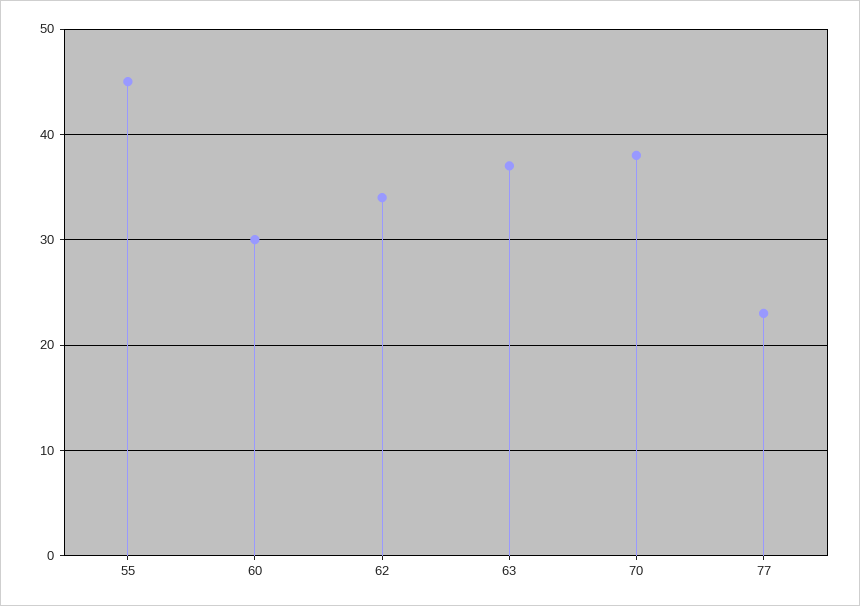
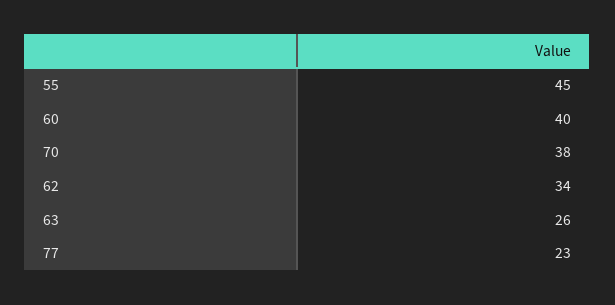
60: 30 -> 40
63: 37 -> 26

